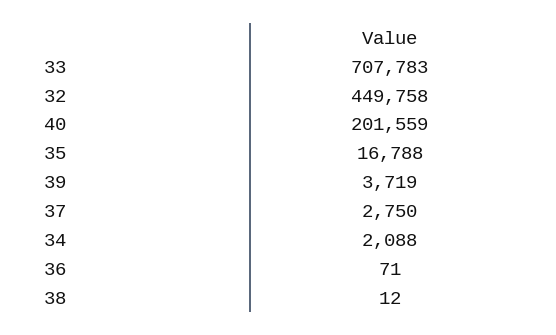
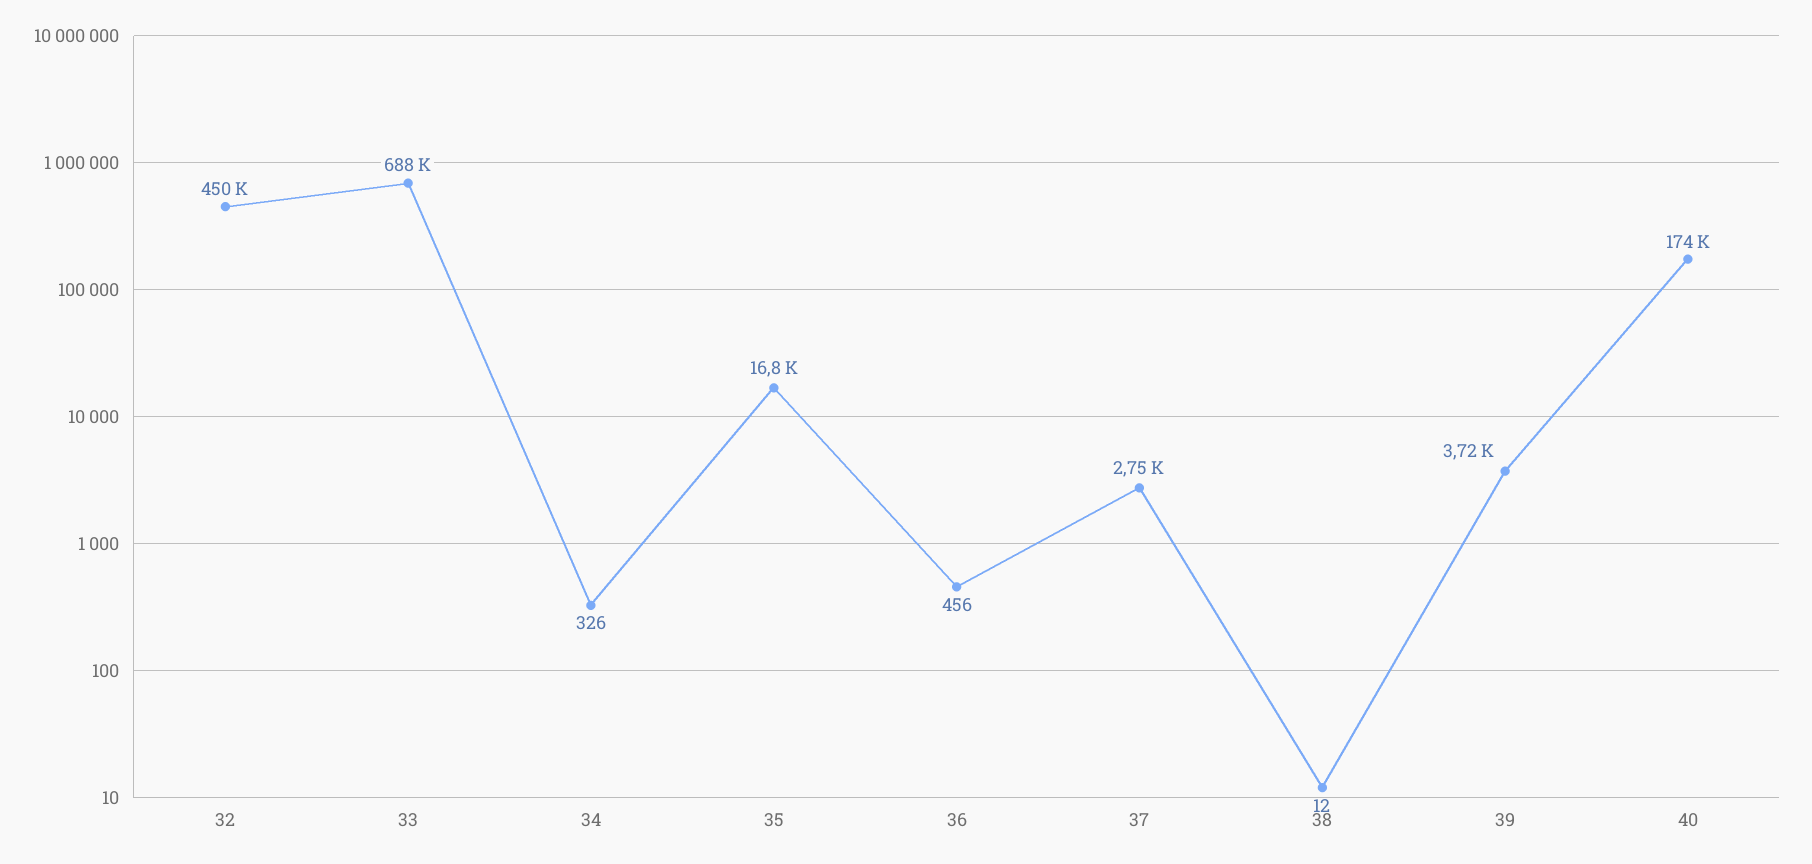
33: 707783 -> 688000
40: 201559 -> 174000
34: 2088 -> 326
36: 71 -> 456

